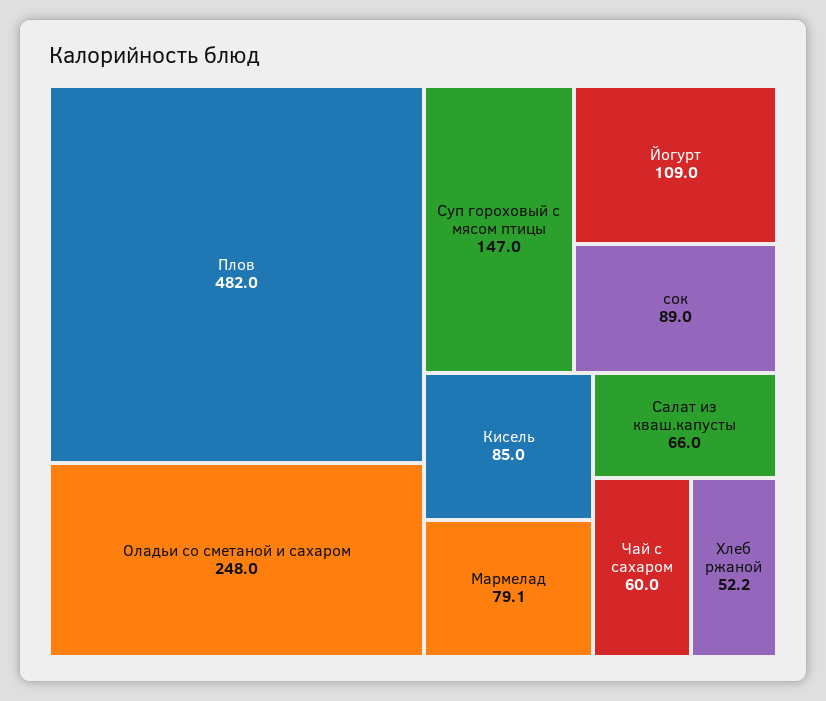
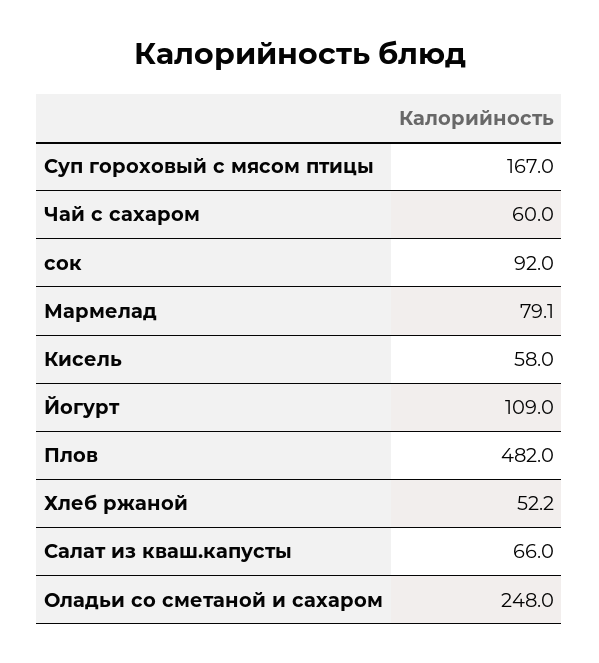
Суп гороховый с мясом птицы: 147 -> 167
сок: 89 -> 92
Кисель: 85 -> 58

